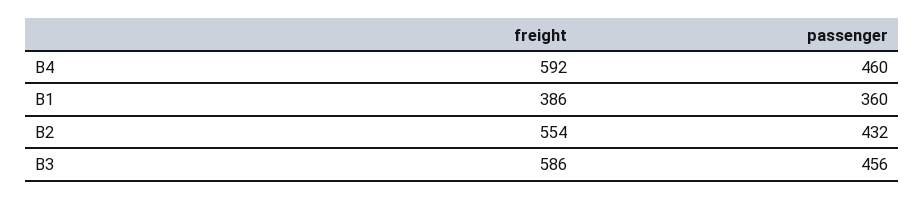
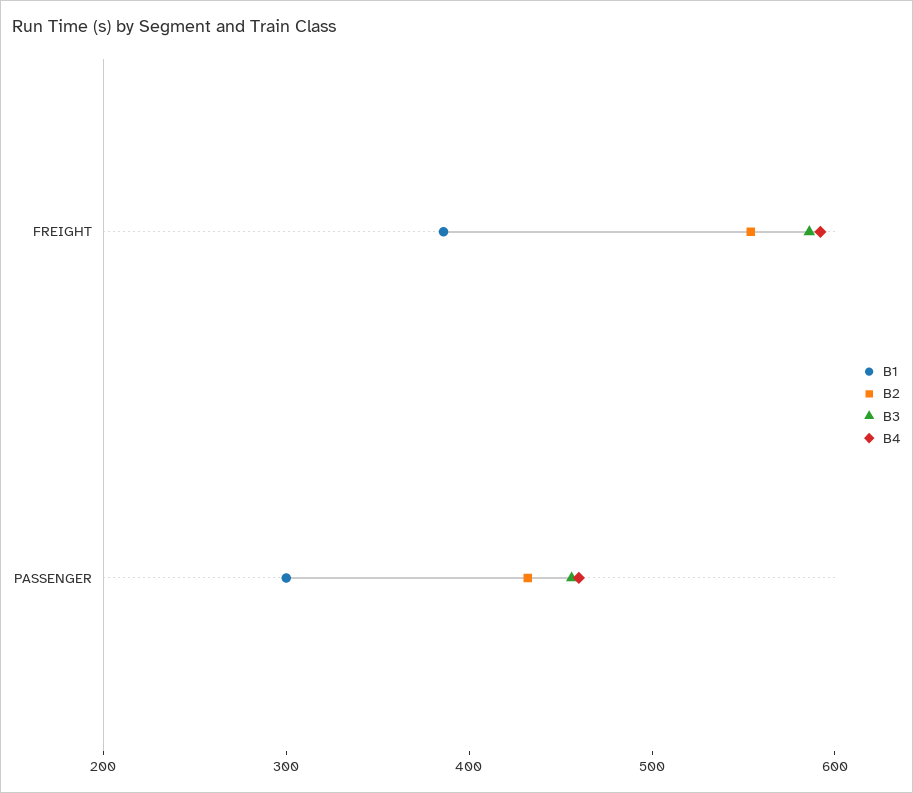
B1, passenger: 360 -> 300

